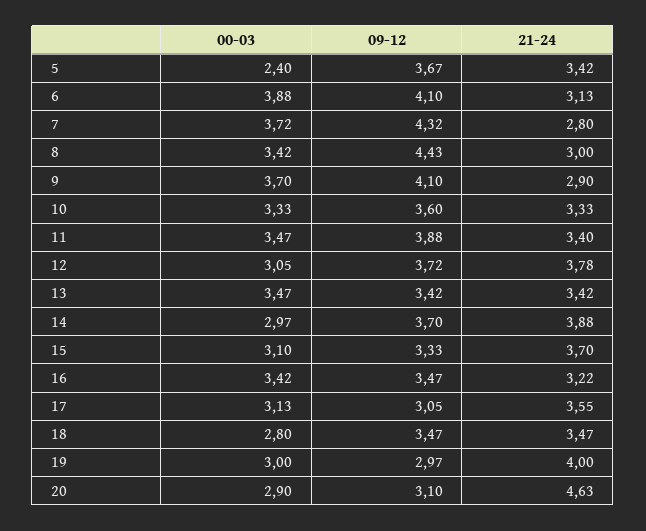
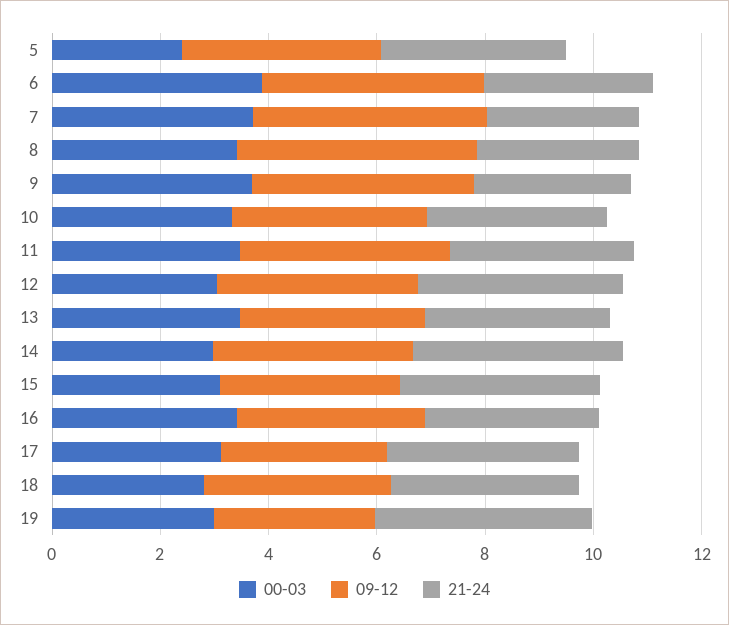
00-03, 20: 2.9 -> none
09-12, 20: 3.1 -> none
21-24, 20: 4.63 -> none

